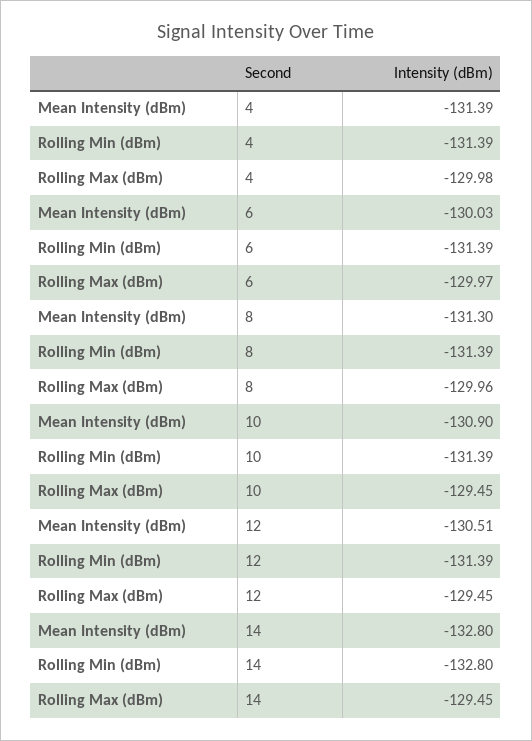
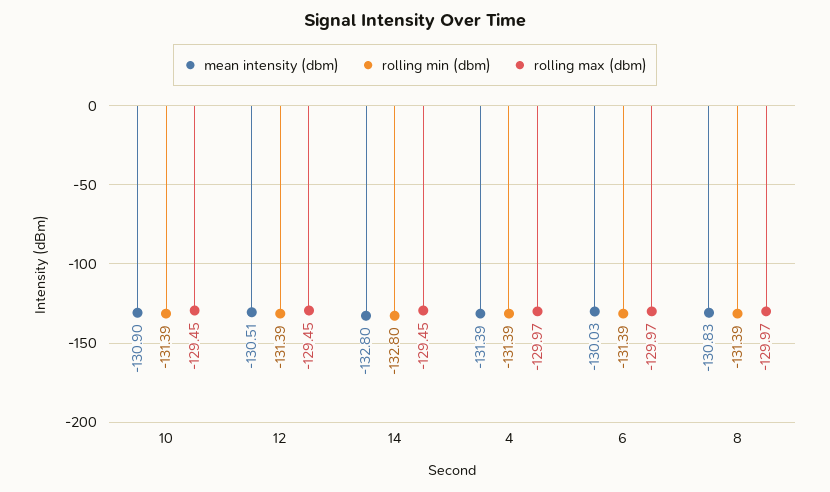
Rolling Max (dBm), 4: -129.98 -> -129.97
Mean Intensity (dBm), 8: -131.3 -> -130.83
Rolling Max (dBm), 8: -129.96 -> -129.97

